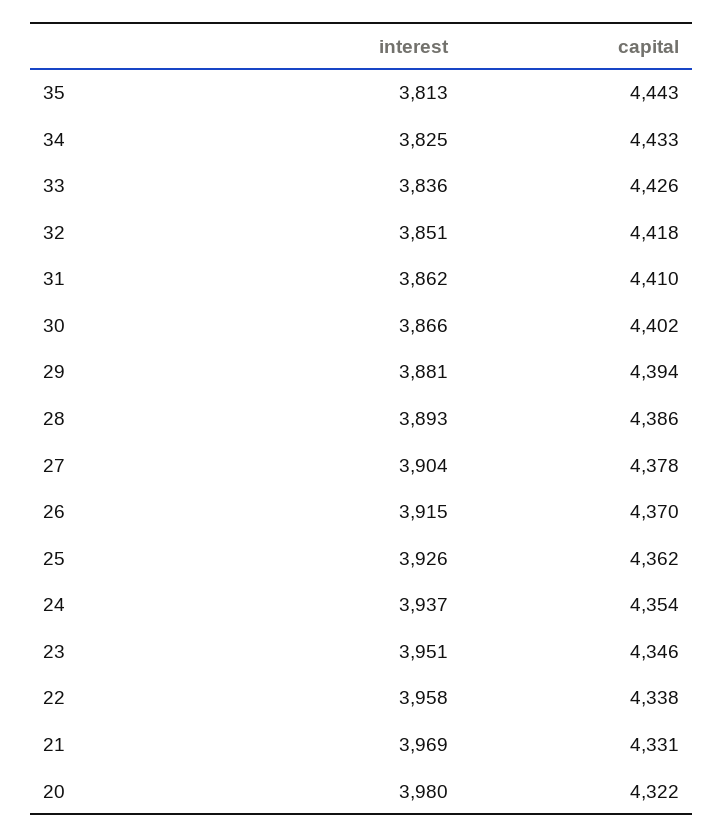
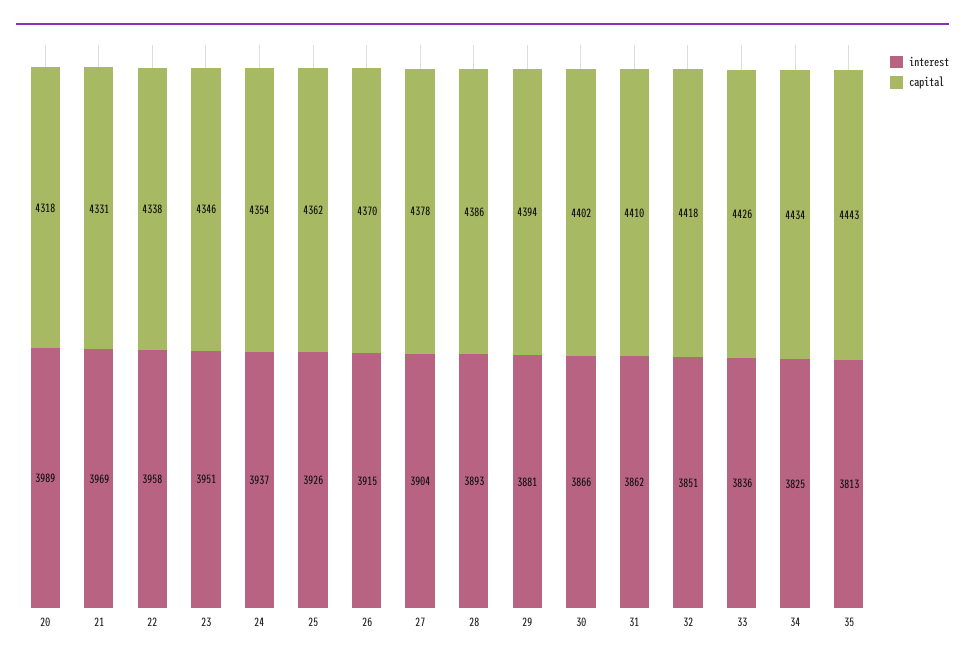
capital, 34: 4433 -> 4434
interest, 20: 3980 -> 3989
capital, 20: 4322 -> 4318

